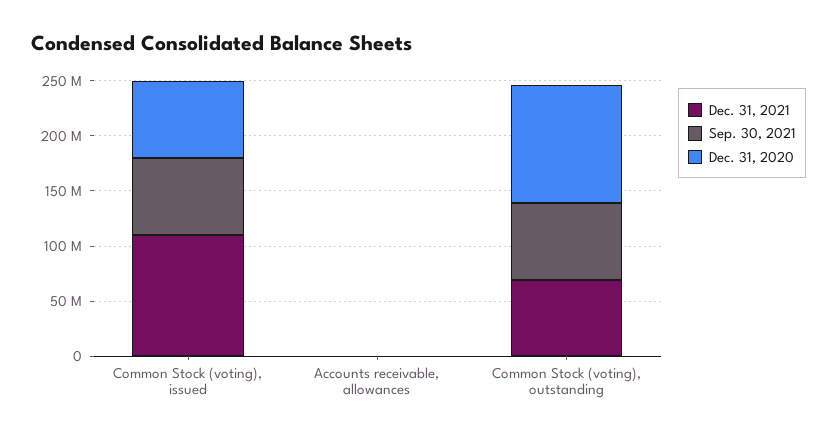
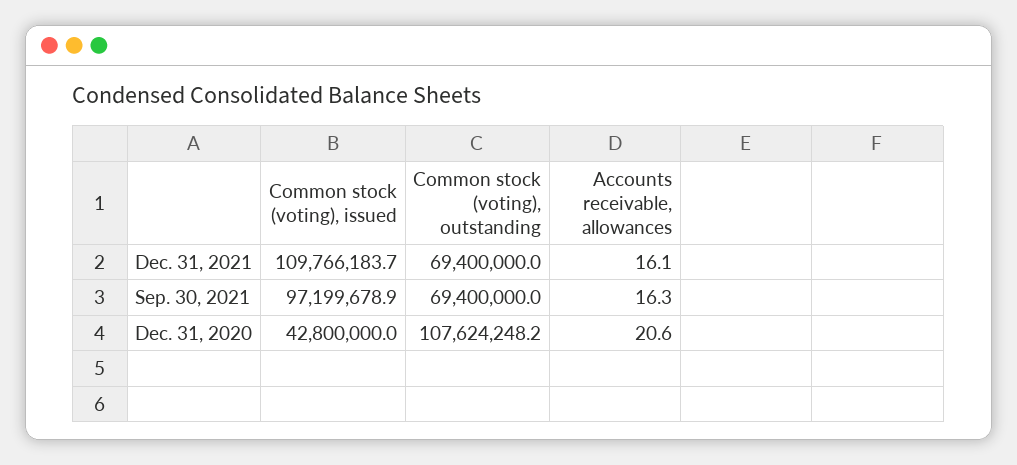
Sep. 30, 2021, Common Stock (voting), issued: 70000000 -> 97199678.9
Dec. 31, 2020, Common Stock (voting), issued: 70000000 -> 42800000

